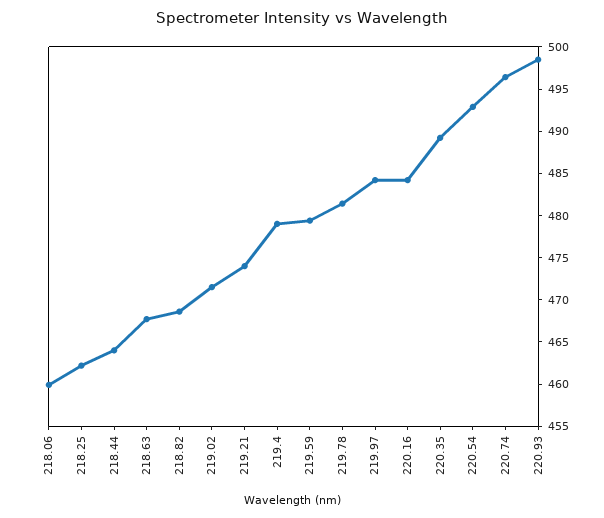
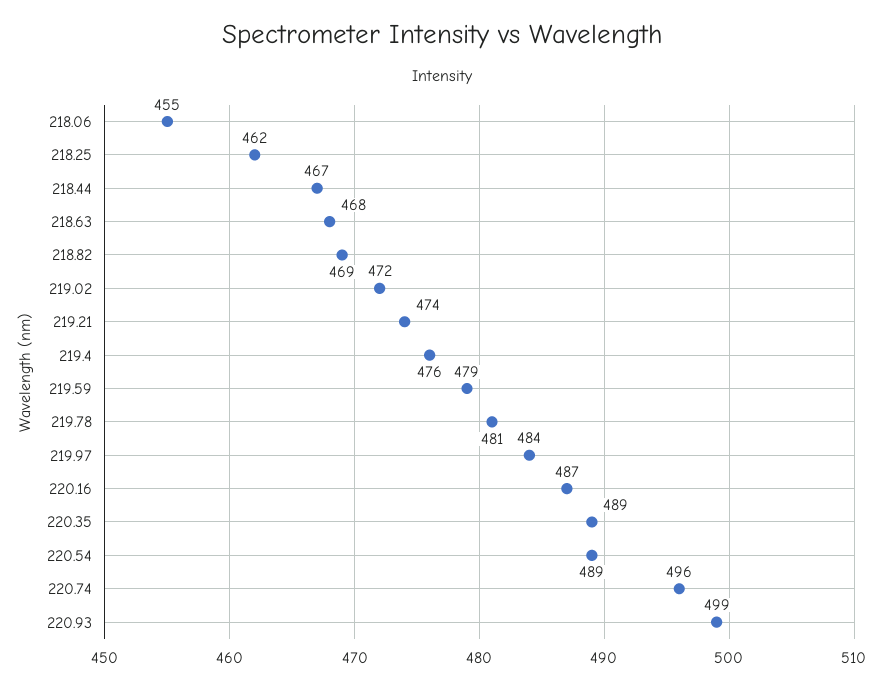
218.06: 460 -> 455
218.44: 464 -> 467
219.4: 479 -> 476
220.16: 484 -> 487
220.54: 493 -> 489

